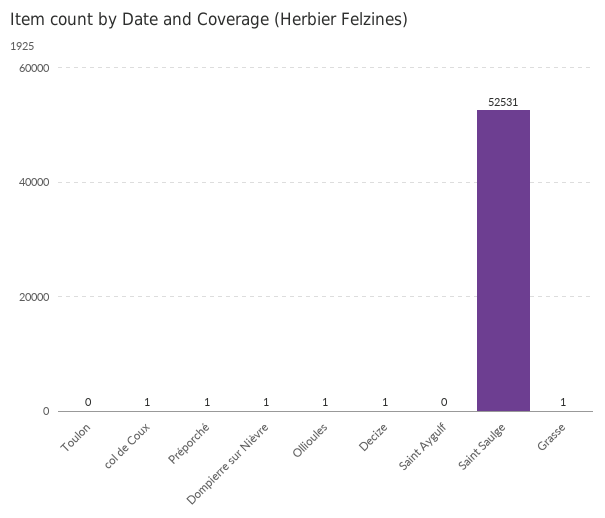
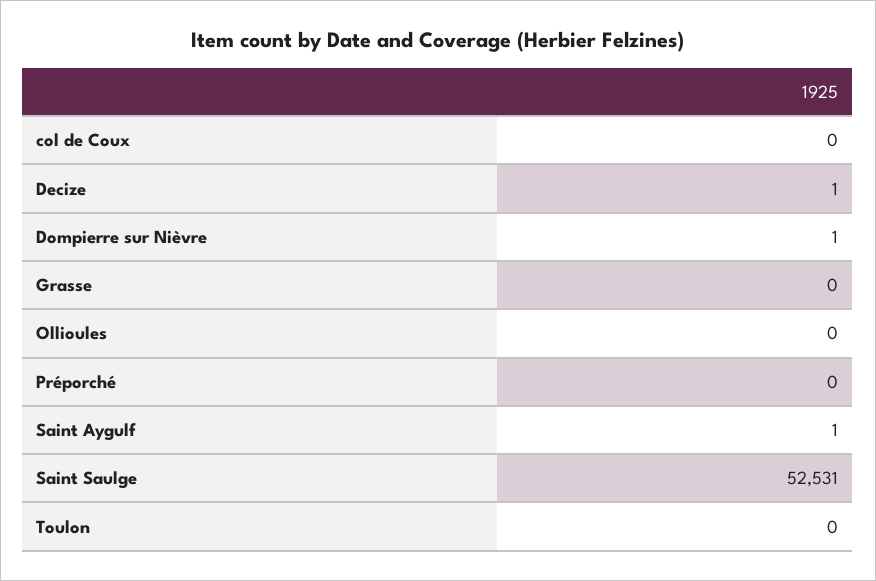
col de Coux: 1 -> 0
Préporché: 1 -> 0
Ollioules: 1 -> 0
Saint Aygulf: 0 -> 1
Grasse: 1 -> 0

